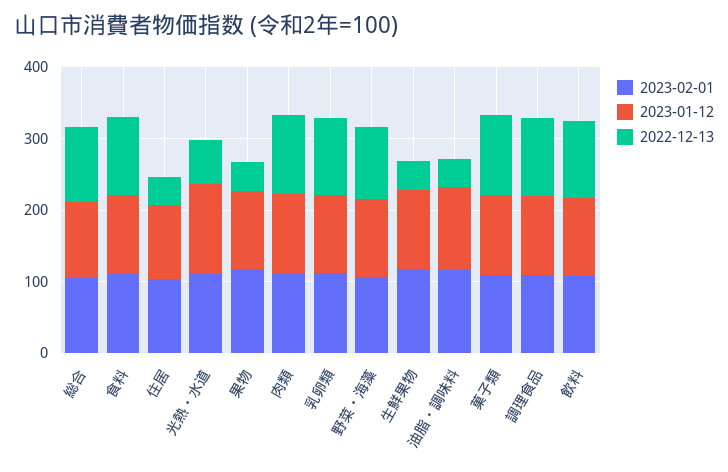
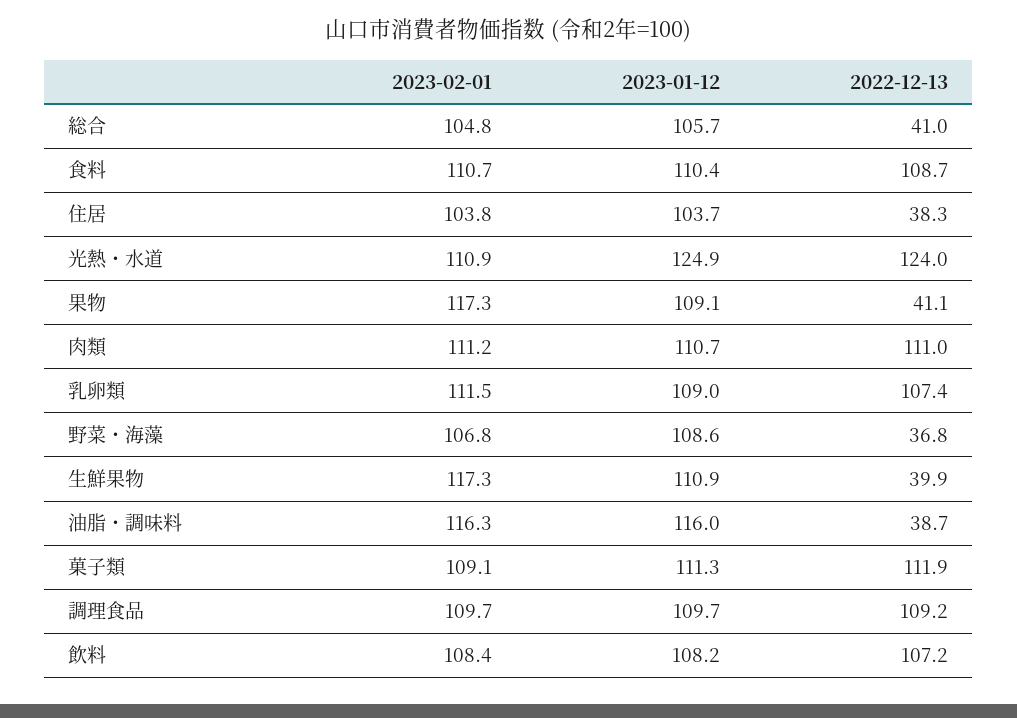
2022-12-13, 総合: 100 -> 41
2022-12-13, 光熱・水道: 60 -> 124
2022-12-13, 野菜・海藻: 100 -> 36.8

